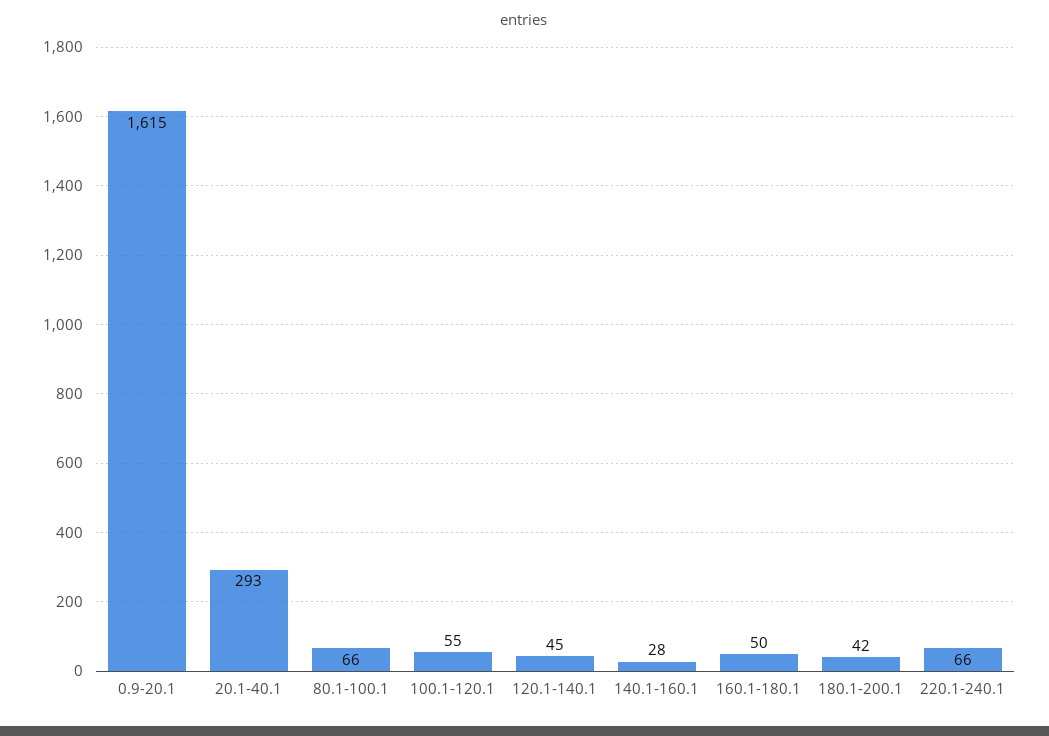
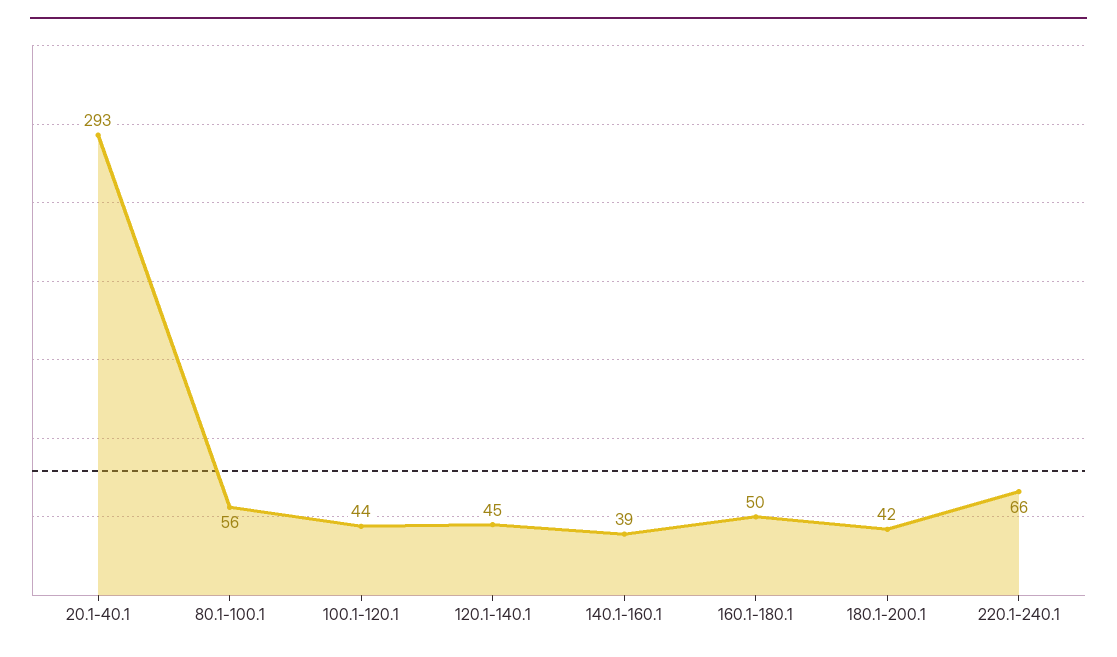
0.9-20.1: 1615 -> none
80.1-100.1: 66 -> 56
100.1-120.1: 55 -> 44
140.1-160.1: 28 -> 39

